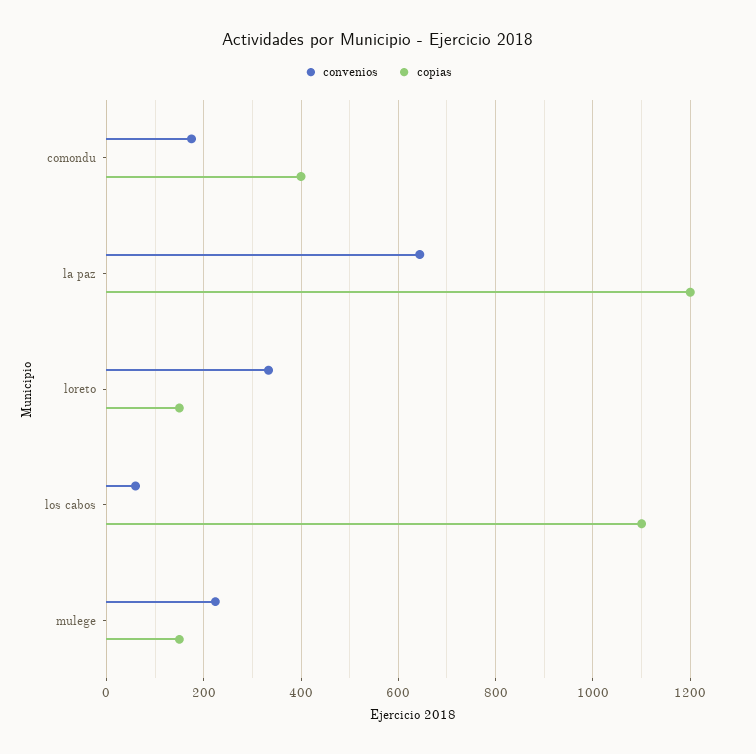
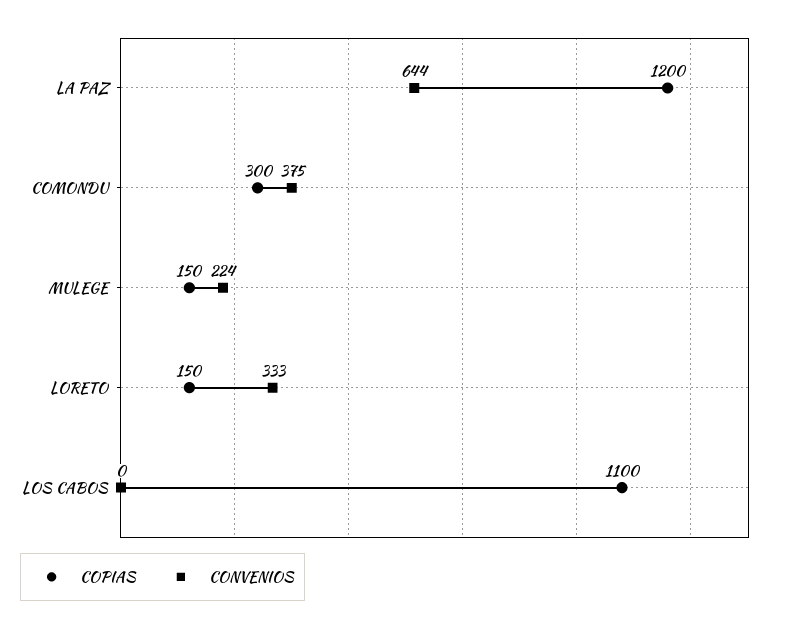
convenios, comondu: 180 -> 375
copias, comondu: 400 -> 300
convenios, los cabos: 60 -> 0

